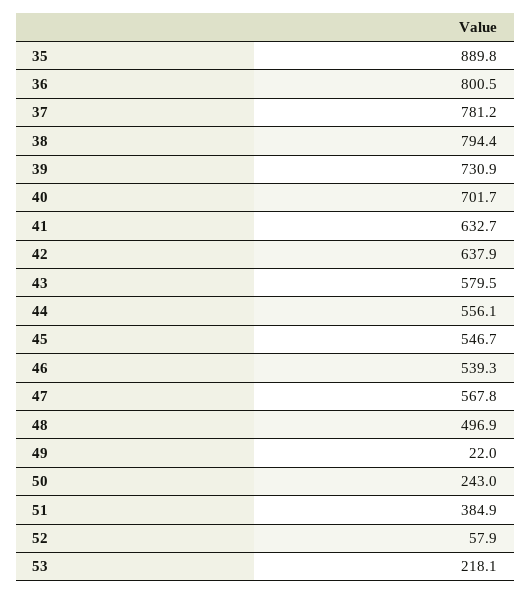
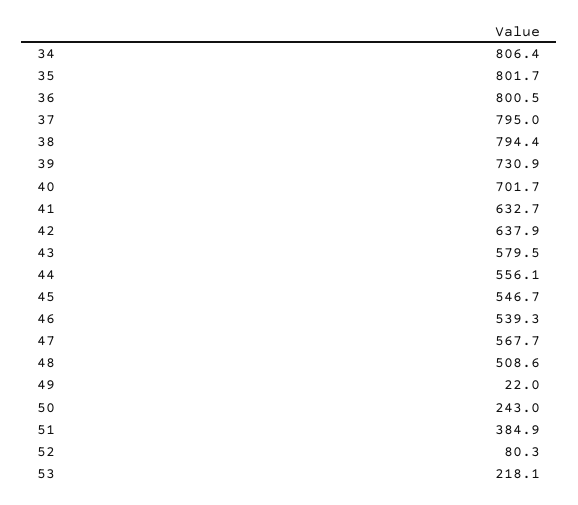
35: 889.8 -> 801.7
37: 781.2 -> 795
47: 567.8 -> 567.7
48: 496.9 -> 508.6
52: 57.9 -> 80.3
34: none -> 806.4

